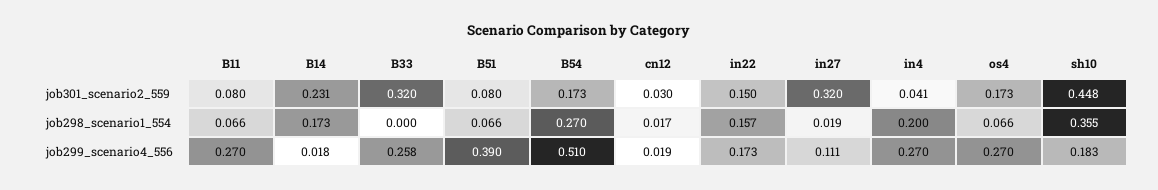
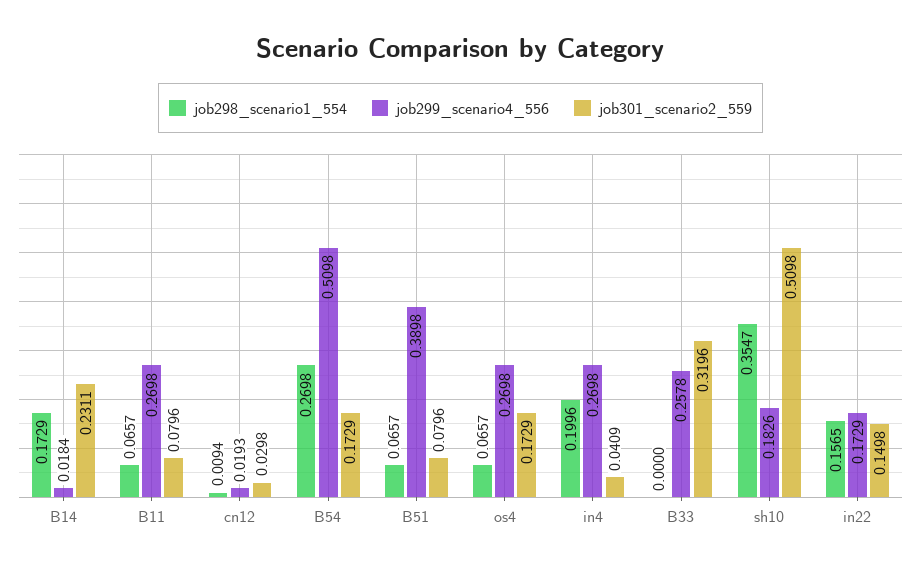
job301_scenario2_559, in27: 0.32 -> none
job301_scenario2_559, sh10: 0.448 -> 0.5098
job298_scenario1_554, cn12: 0.017 -> 0.0094
job298_scenario1_554, in27: 0.019 -> none
job299_scenario4_556, in27: 0.111 -> none

